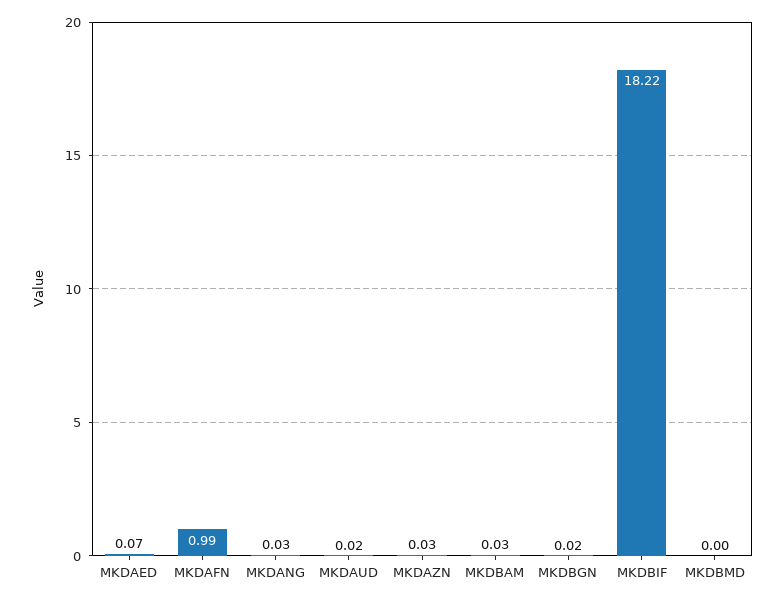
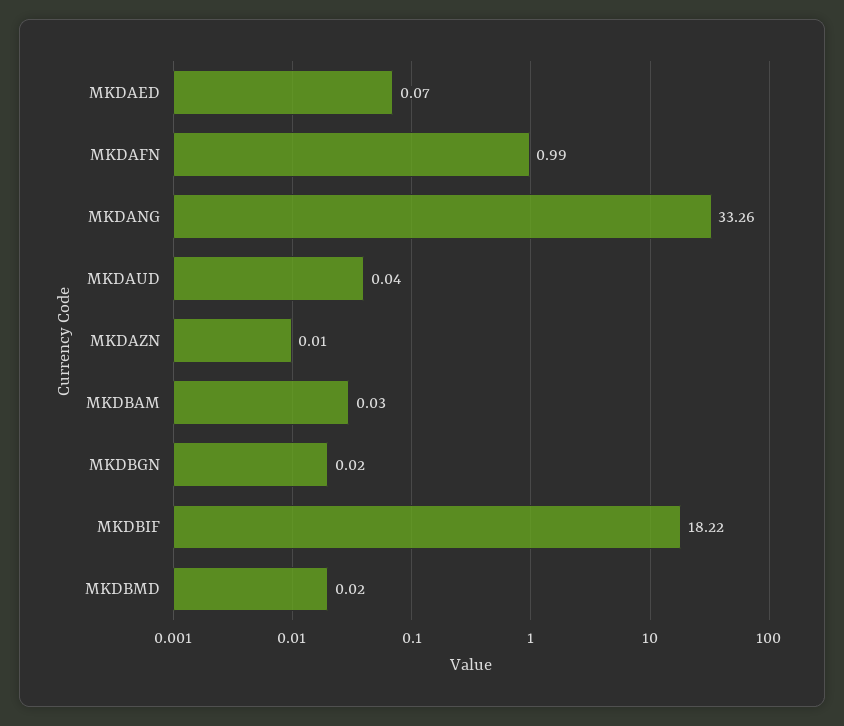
MKDANG: 0.03 -> 33.26
MKDAUD: 0.02 -> 0.04
MKDAZN: 0.03 -> 0.01
MKDBMD: 0 -> 0.02

